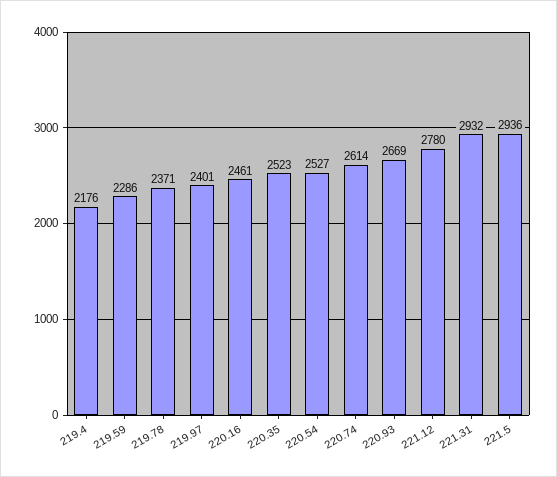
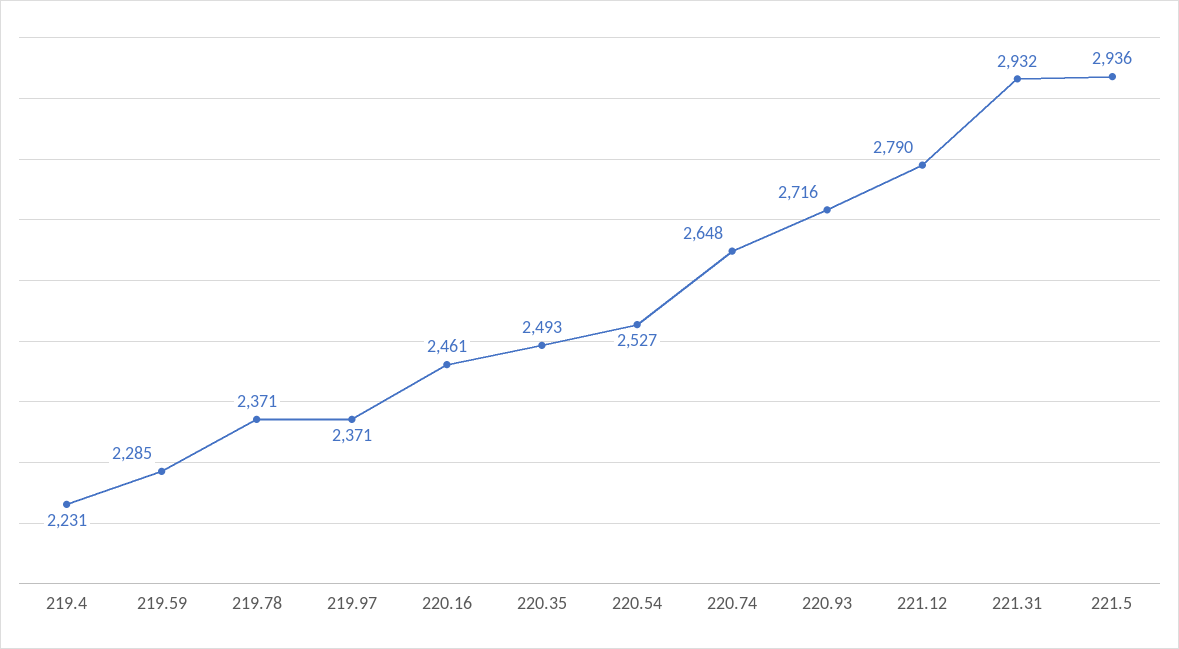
219.4: 2176 -> 2231
219.59: 2286 -> 2285
219.97: 2401 -> 2371
220.35: 2523 -> 2493
220.74: 2614 -> 2648
220.93: 2669 -> 2716
221.12: 2780 -> 2790

